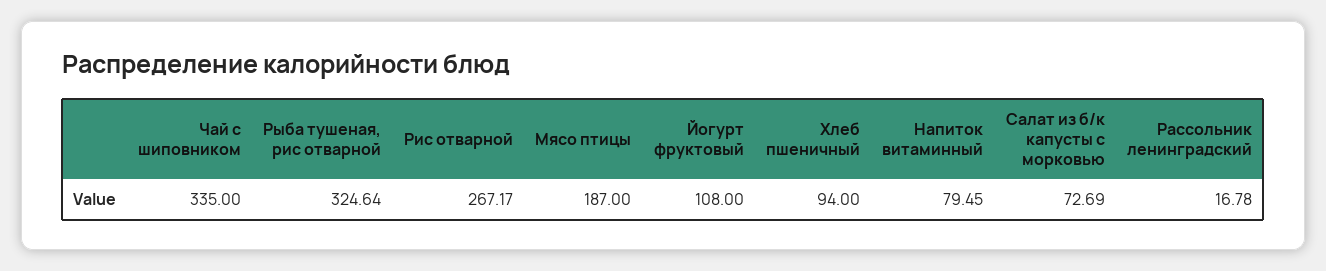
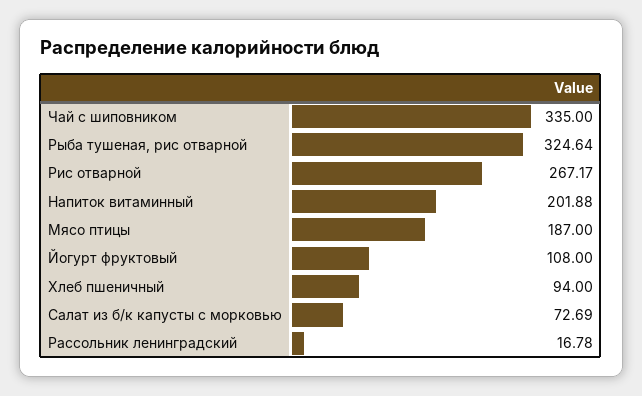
Напиток витаминный: 79.45 -> 201.88

